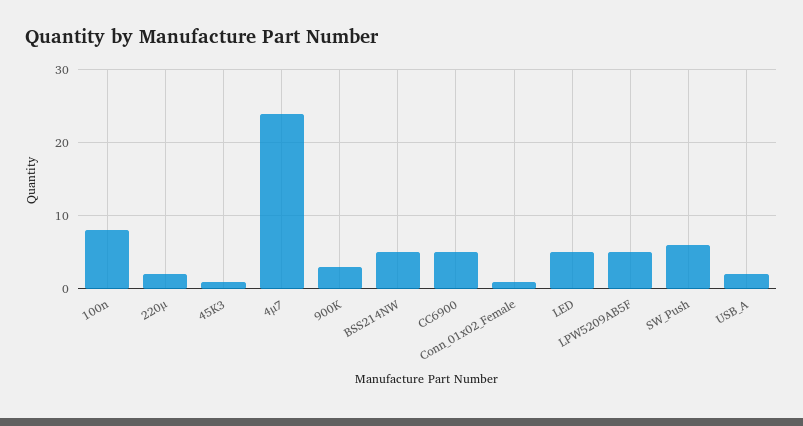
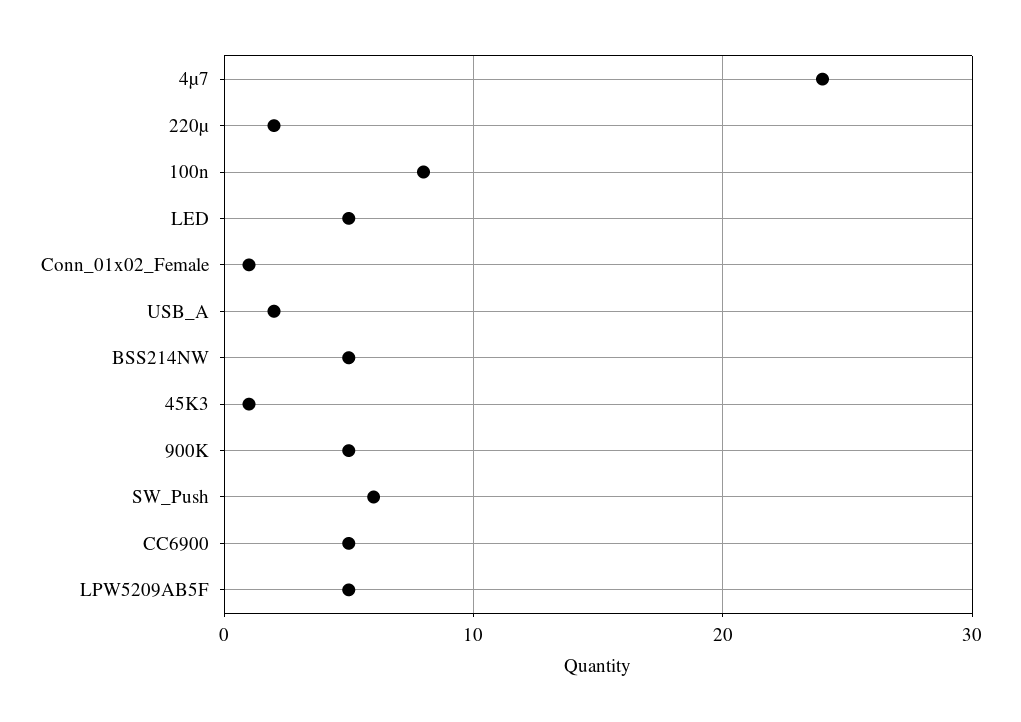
900K: 3 -> 5

